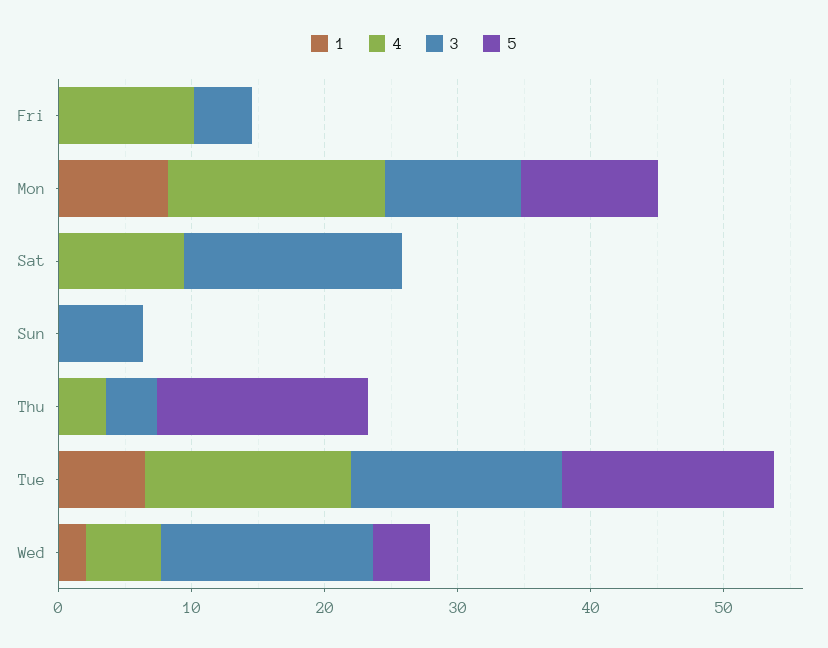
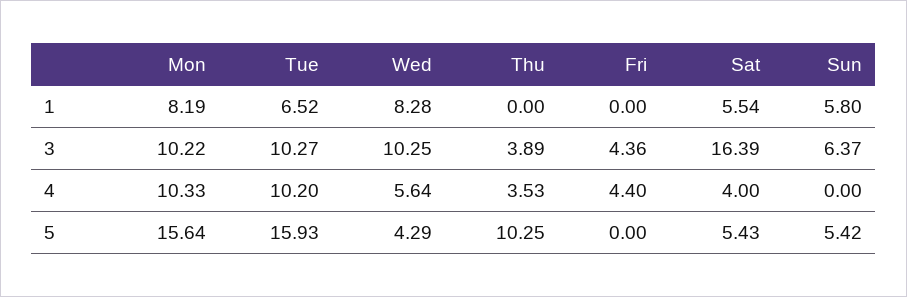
4, Fri: 10 -> 4.4
4, Mon: 16 -> 10.33
5, Mon: 10 -> 15.64
1, Sat: 0 -> 5.54
4, Sat: 10 -> 4
5, Sat: 0 -> 5.43
1, Sun: 0 -> 5.8
5, Sun: 0 -> 5.42
5, Thu: 16 -> 10.25
4, Tue: 16 -> 10.2
3, Tue: 16 -> 10.27
1, Wed: 2 -> 8.28
3, Wed: 16 -> 10.25

